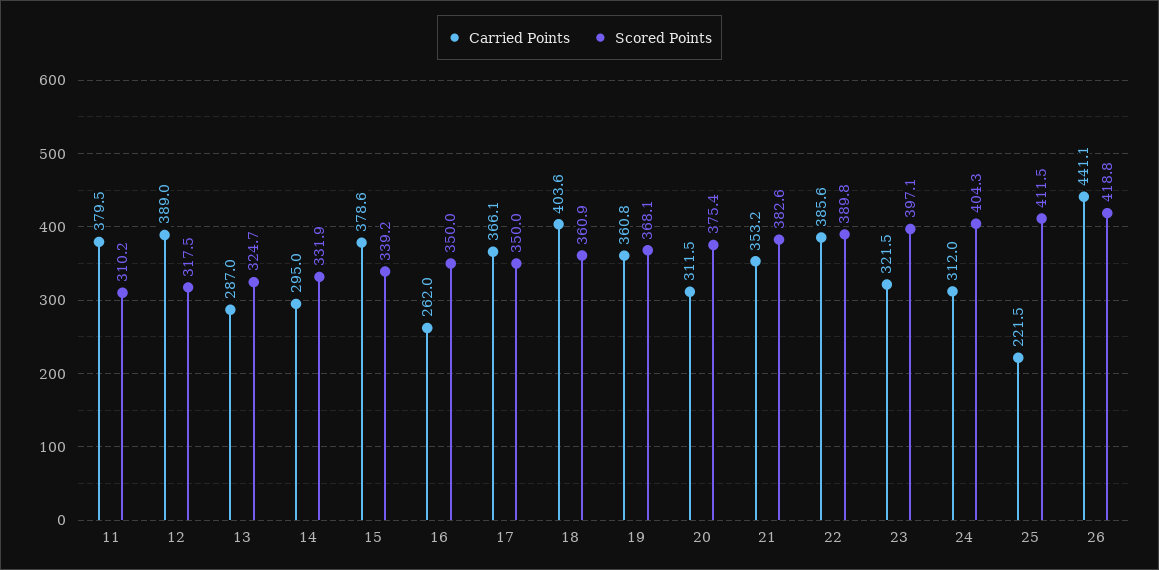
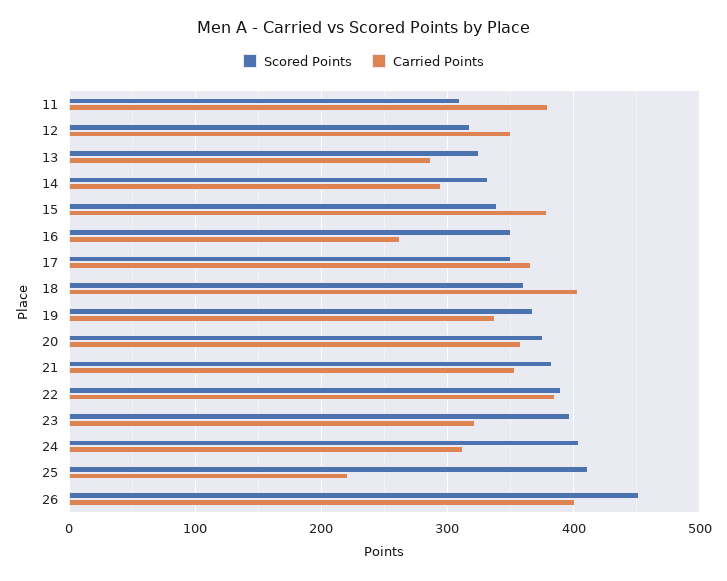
Carried Points, 12: 389 -> 350
Carried Points, 19: 360.8 -> 340
Carried Points, 20: 311.5 -> 360
Carried Points, 26: 441.1 -> 400
Scored Points, 26: 418.8 -> 450

